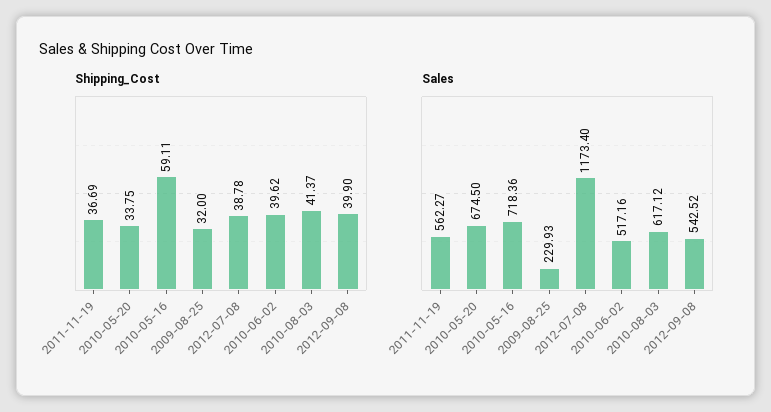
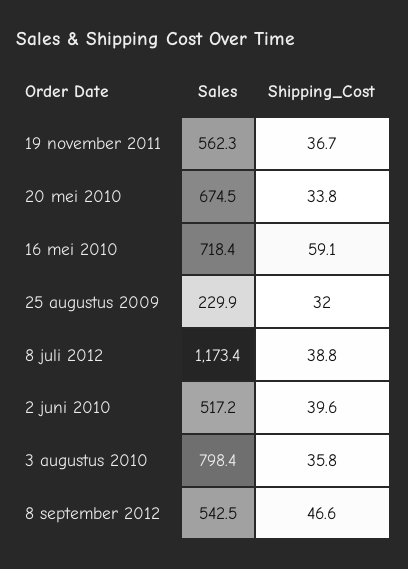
Shipping_Cost, 2010-08-03: 41.37 -> 35.8
Shipping_Cost, 2012-09-08: 39.9 -> 46.6
Sales, 2010-08-03: 617.12 -> 798.4

